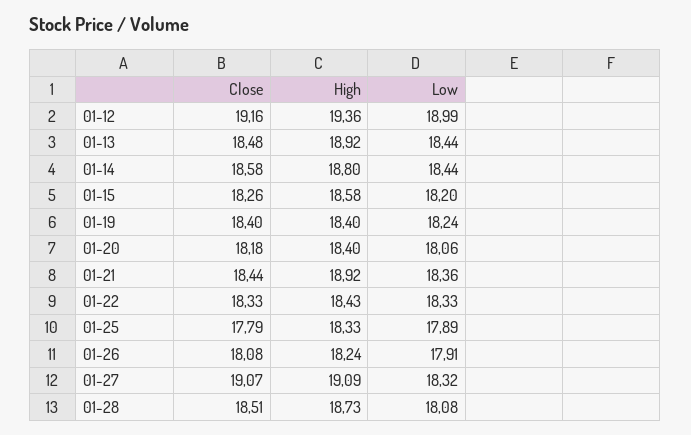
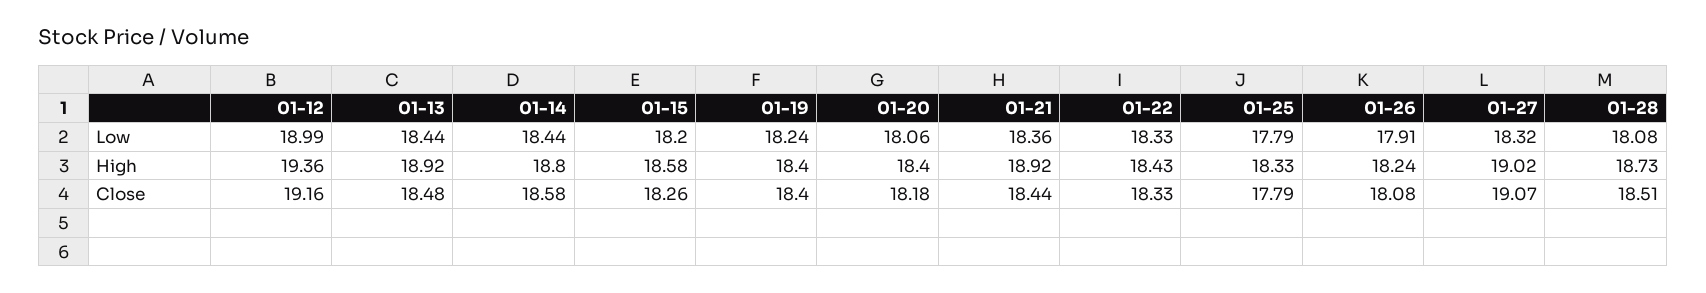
Low, 01-25: 17.89 -> 17.79
High, 01-27: 19.09 -> 19.02

